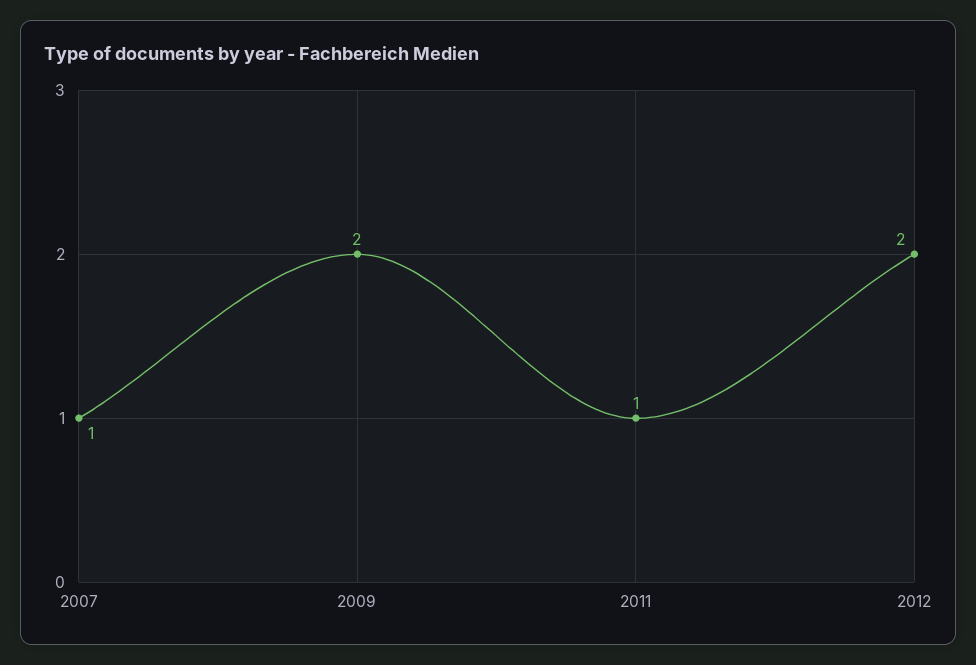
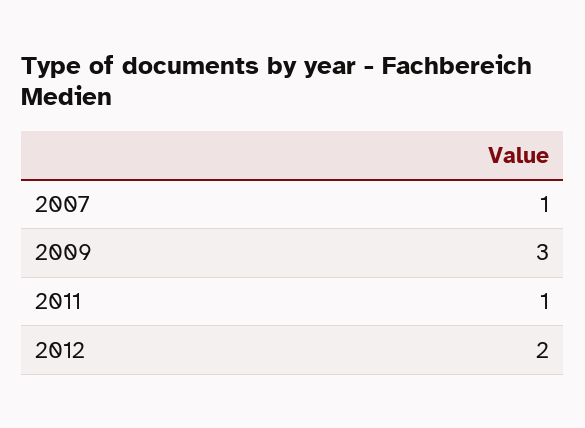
2009: 2 -> 3

